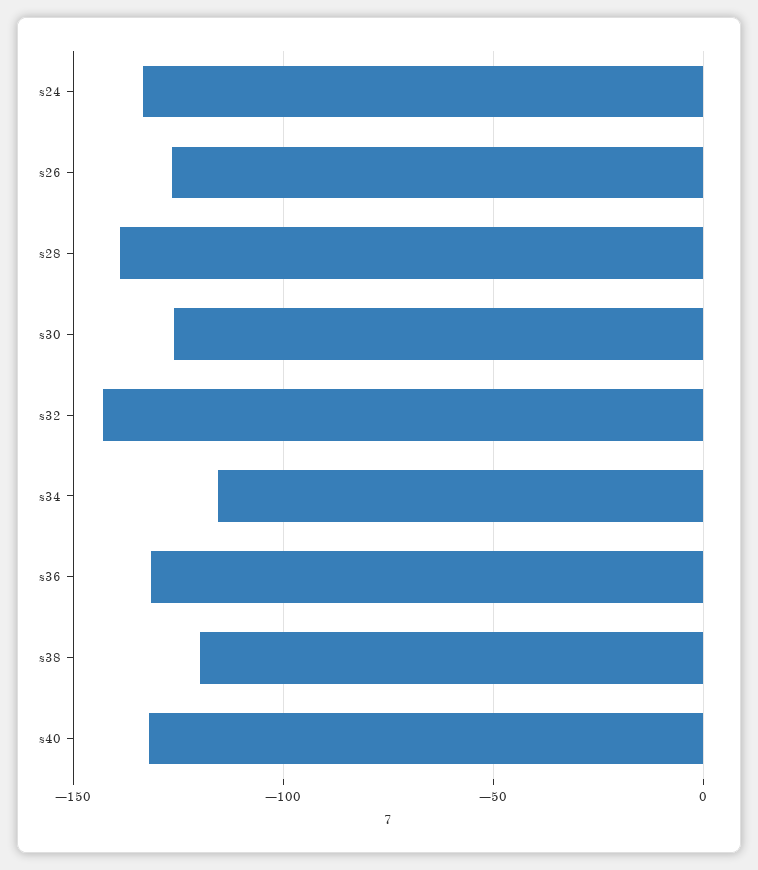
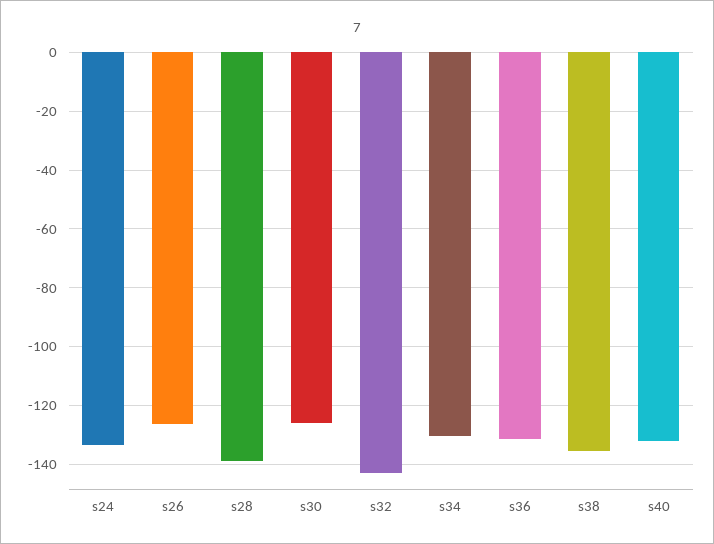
s34: -115 -> -130
s38: -120 -> -135

